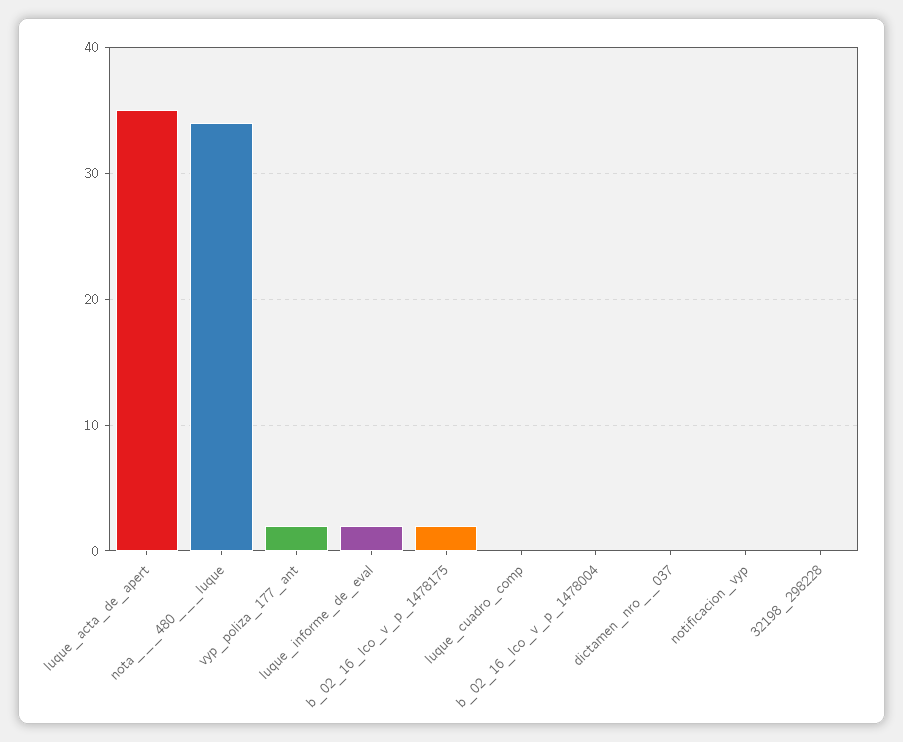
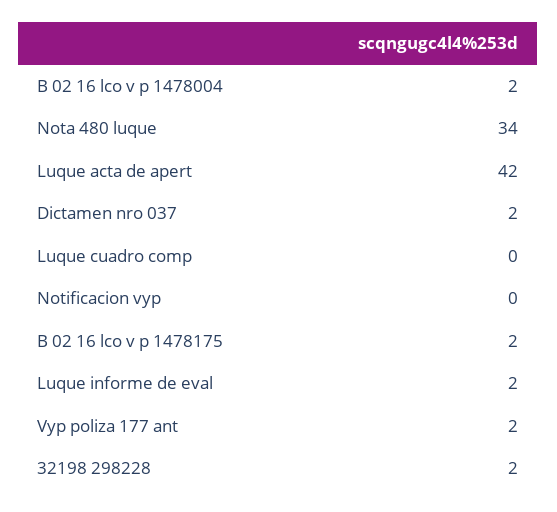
luque_acta_de_apert: 35 -> 42
b_02_16_lco_v_p_1478004: 0 -> 2
dictamen_nro__037: 0 -> 2
32198_298228: 0 -> 2

